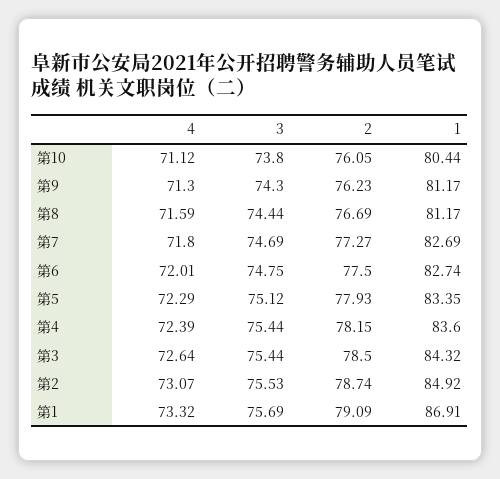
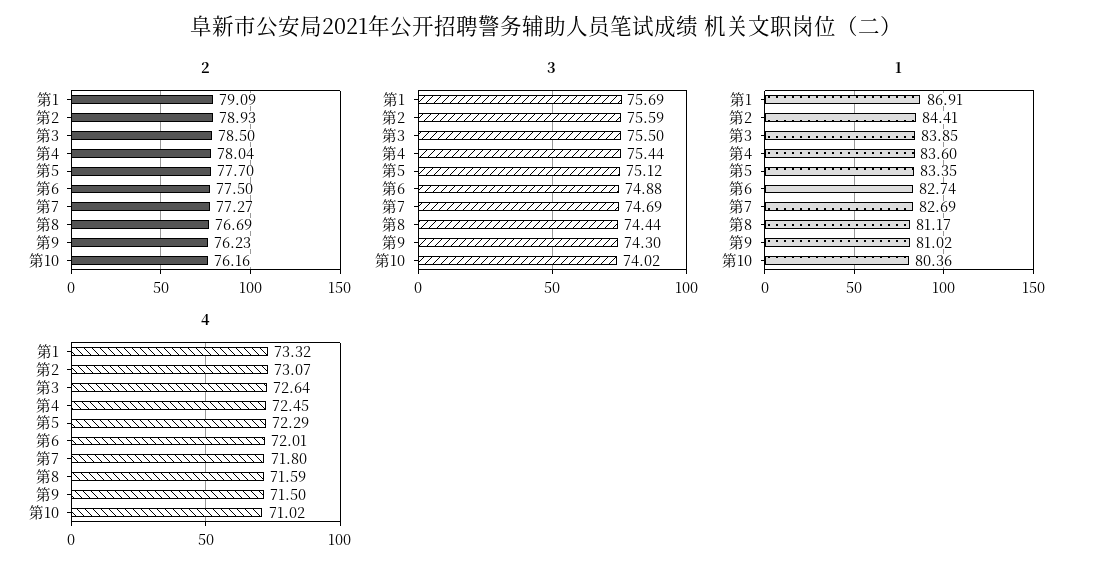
4, 第10: 71.12 -> 71.02
3, 第10: 73.8 -> 74.02
2, 第10: 76.05 -> 76.16
1, 第10: 80.44 -> 80.36
4, 第9: 71.3 -> 71.5
1, 第9: 81.17 -> 81.02
3, 第6: 74.75 -> 74.88
2, 第5: 77.93 -> 77.7
4, 第4: 72.39 -> 72.45
2, 第4: 78.15 -> 78.04
3, 第3: 75.44 -> 75.5
1, 第3: 84.32 -> 83.85
3, 第2: 75.53 -> 75.59
2, 第2: 78.74 -> 78.93
1, 第2: 84.92 -> 84.41

